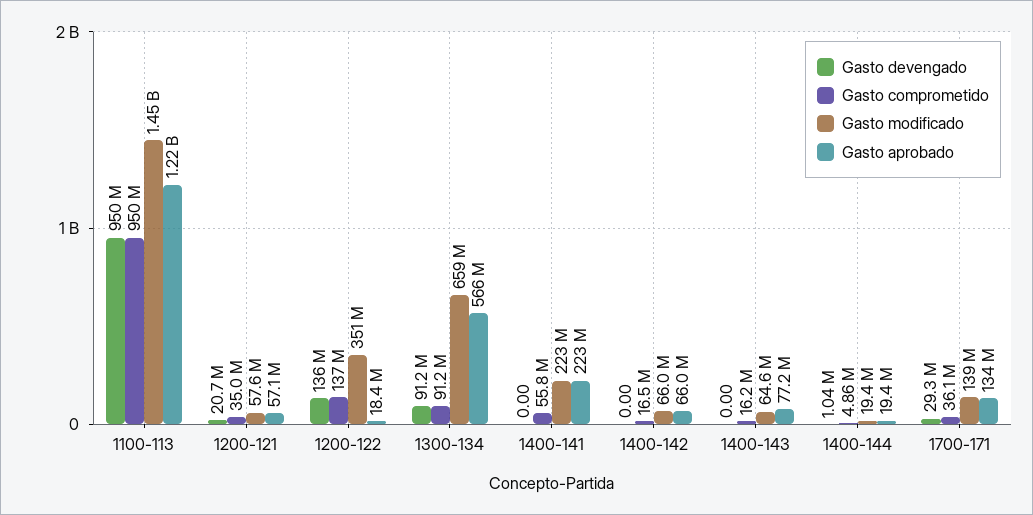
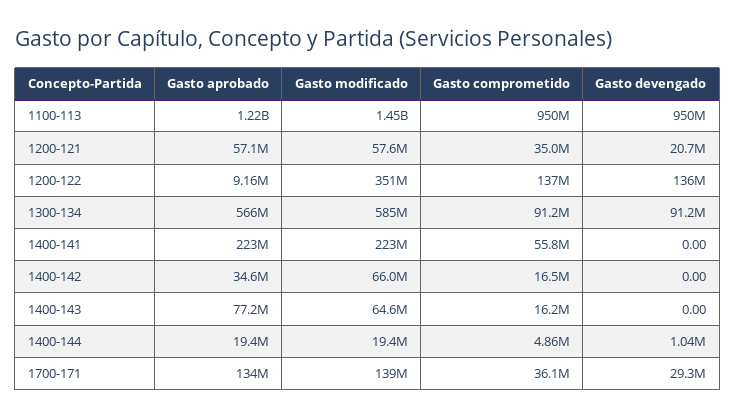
Gasto aprobado, 1200-122: 18400000 -> 9160000
Gasto modificado, 1300-134: 659000000 -> 585000000
Gasto aprobado, 1400-142: 66000000 -> 34600000

